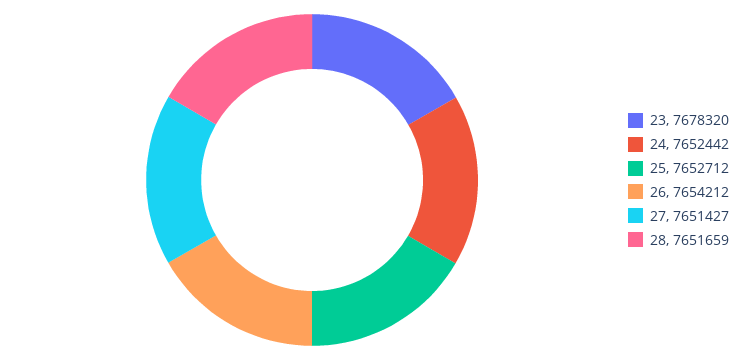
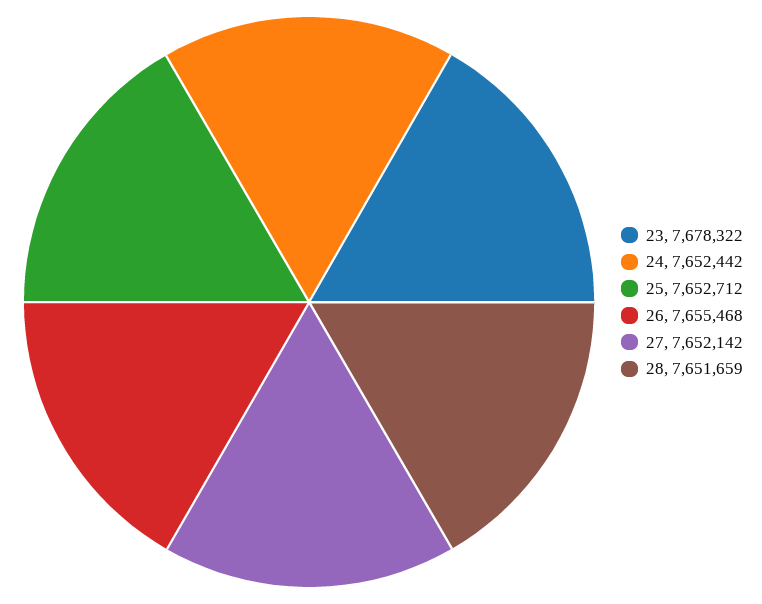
23: 7678320 -> 7678322
26: 7654212 -> 7655468
27: 7651427 -> 7652142

